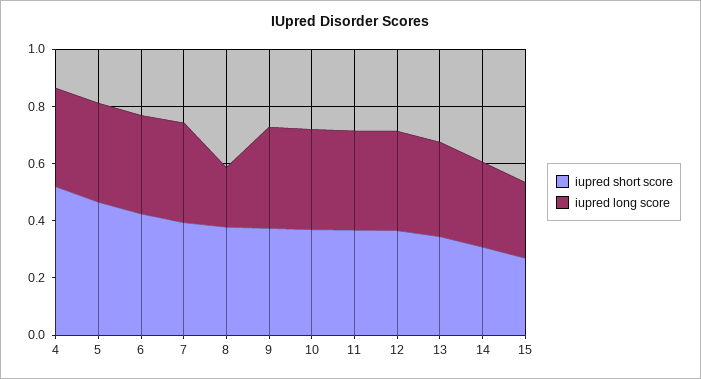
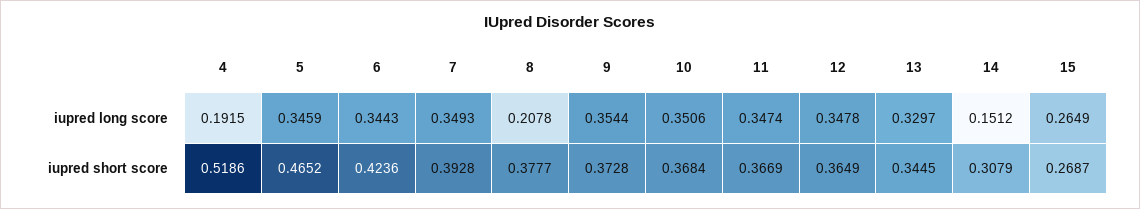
iupred long score, 4: 0.35 -> 0.1915
iupred long score, 14: 0.3 -> 0.1512

